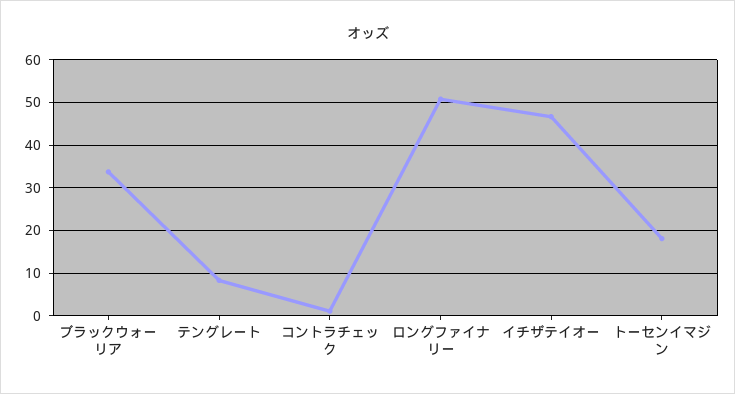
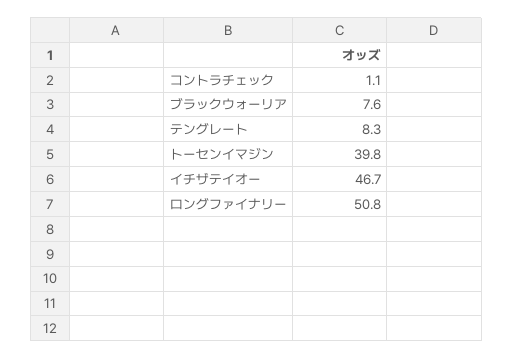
ブラックウォーリア: 34 -> 7.6
トーセンイマジン: 18 -> 39.8

